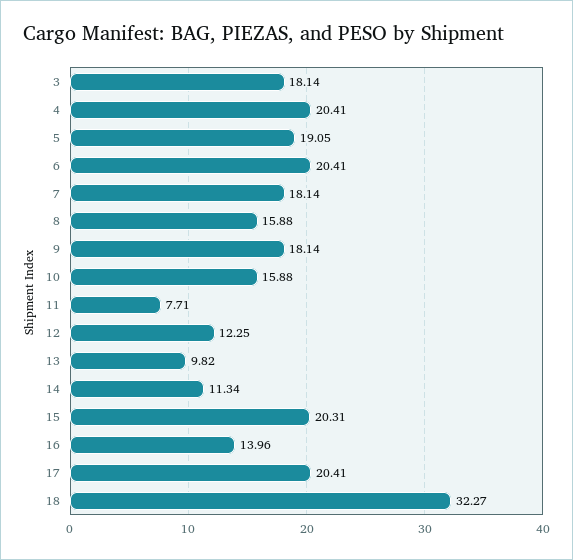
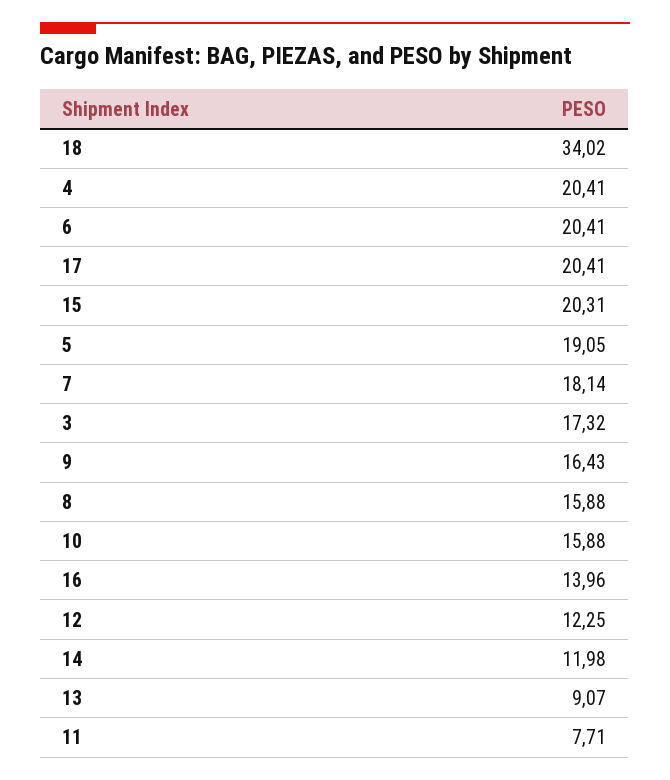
3: 18.14 -> 17.32
9: 18.14 -> 16.43
13: 9.82 -> 9.07
14: 11.34 -> 11.98
18: 32.27 -> 34.02

